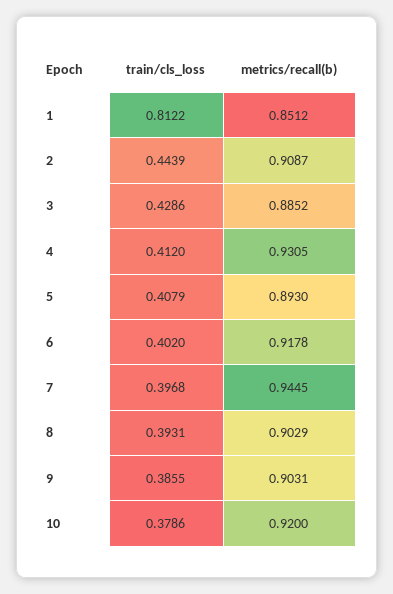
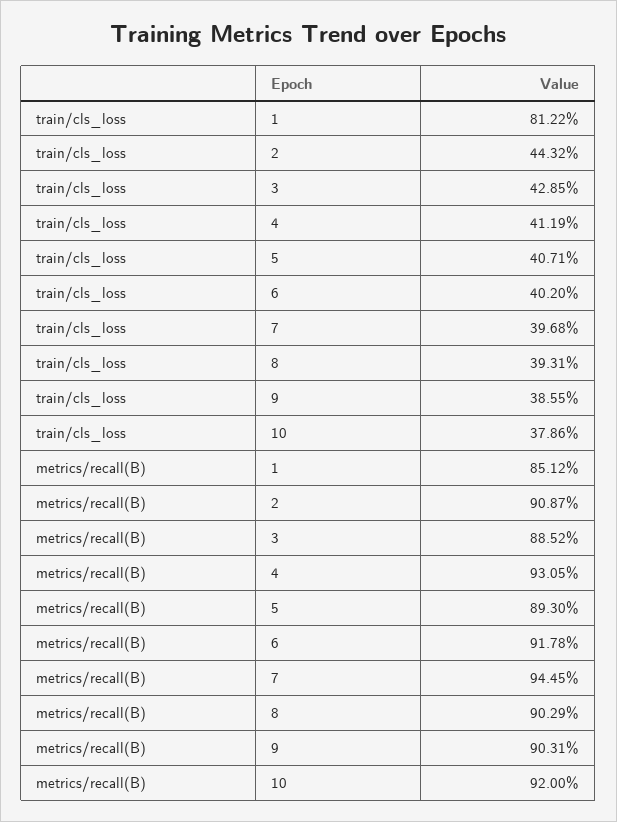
train/cls_loss, 2: 0.4439 -> 0.4432
train/cls_loss, 3: 0.4286 -> 0.4285
train/cls_loss, 4: 0.412 -> 0.4119
train/cls_loss, 5: 0.4079 -> 0.4071

